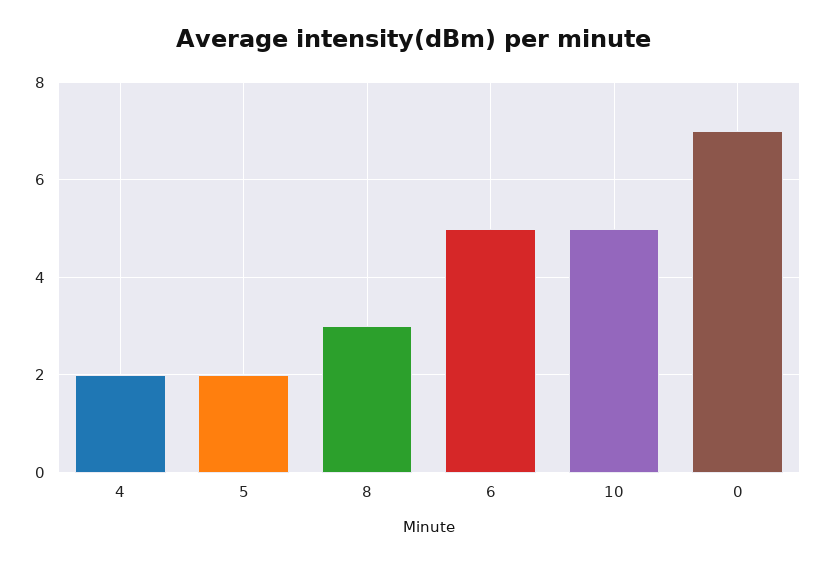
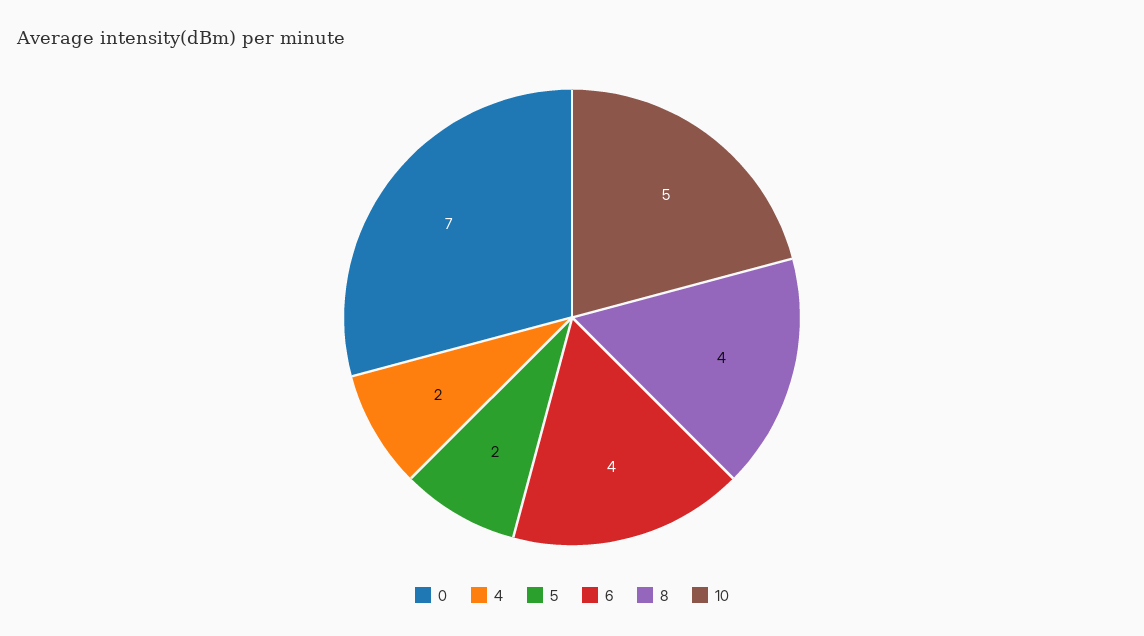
8: 3 -> 4
6: 5 -> 4

